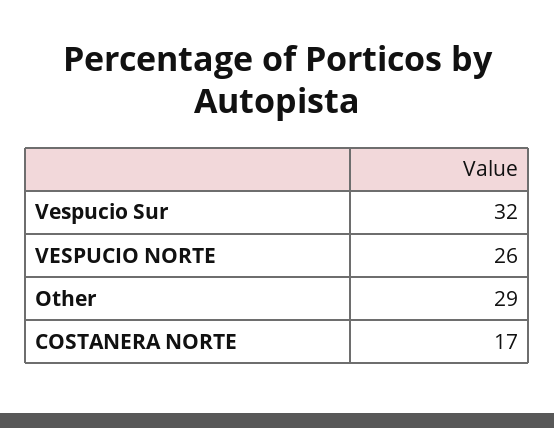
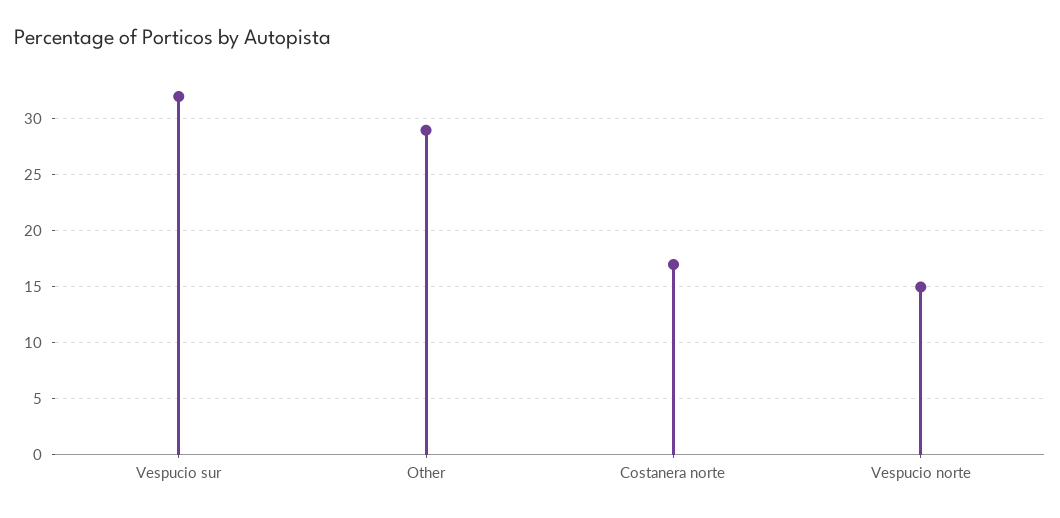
VESPUCIO NORTE: 26 -> 15

